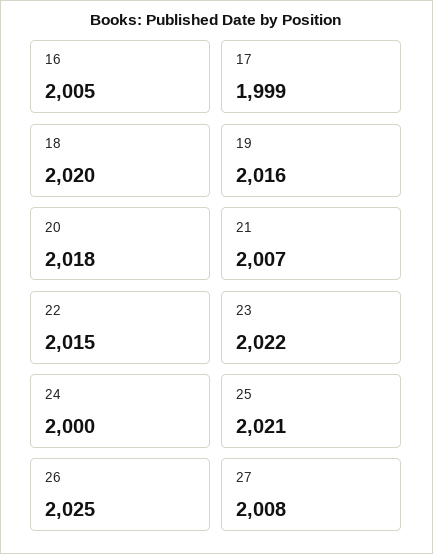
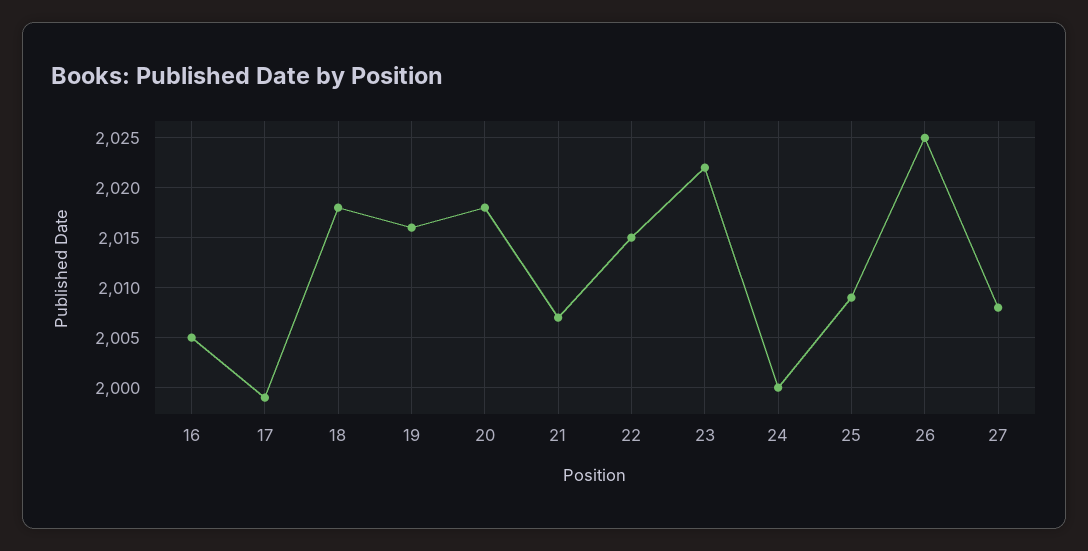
18: 2020 -> 2018
25: 2021 -> 2009

